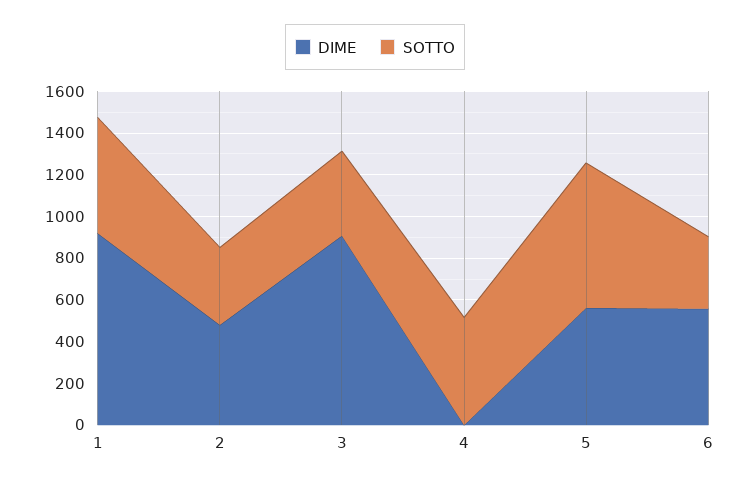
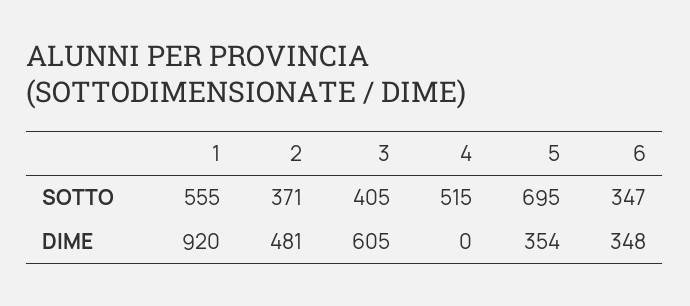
DIME, 3: 900 -> 605
DIME, 5: 550 -> 354
DIME, 6: 550 -> 348

